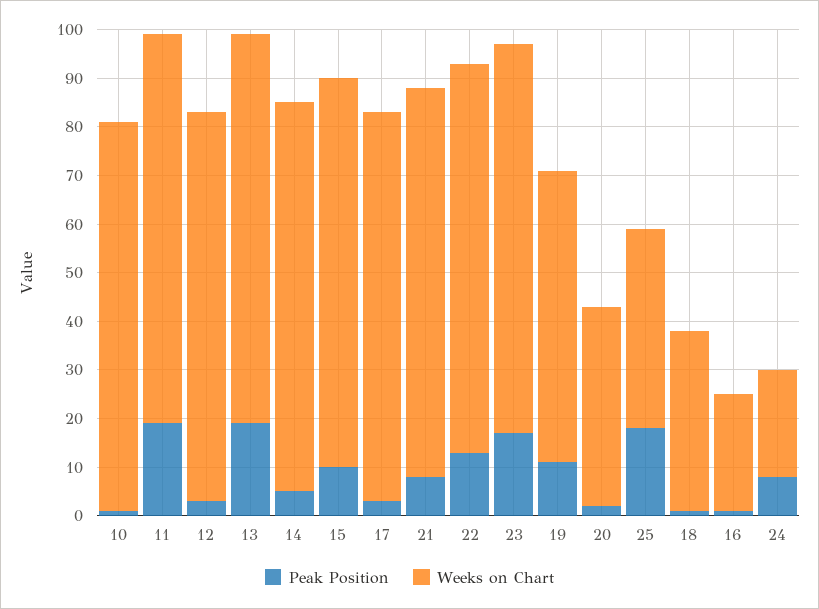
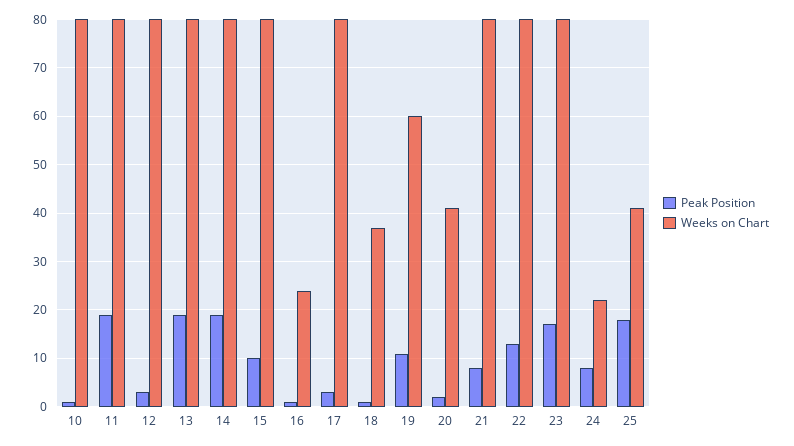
Peak Position, 14: 5 -> 20

